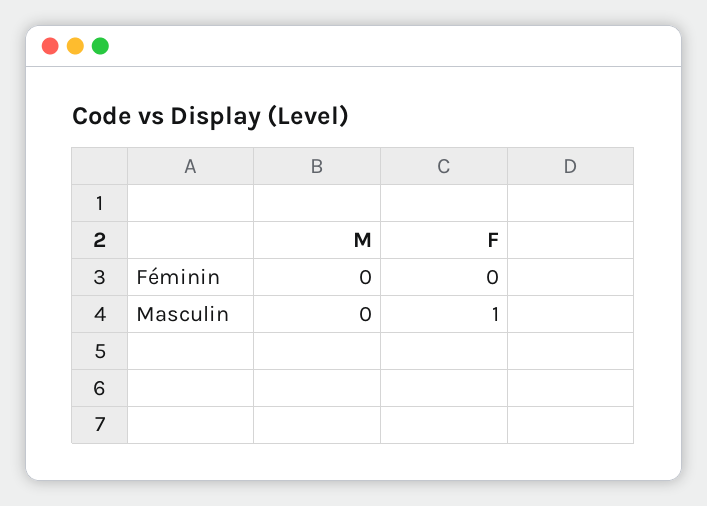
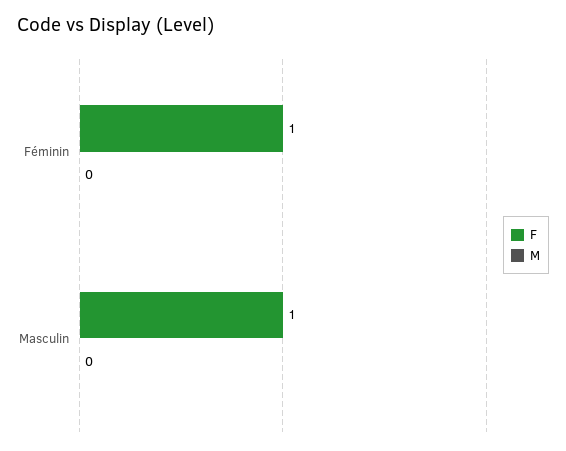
F, Féminin: 0 -> 1

